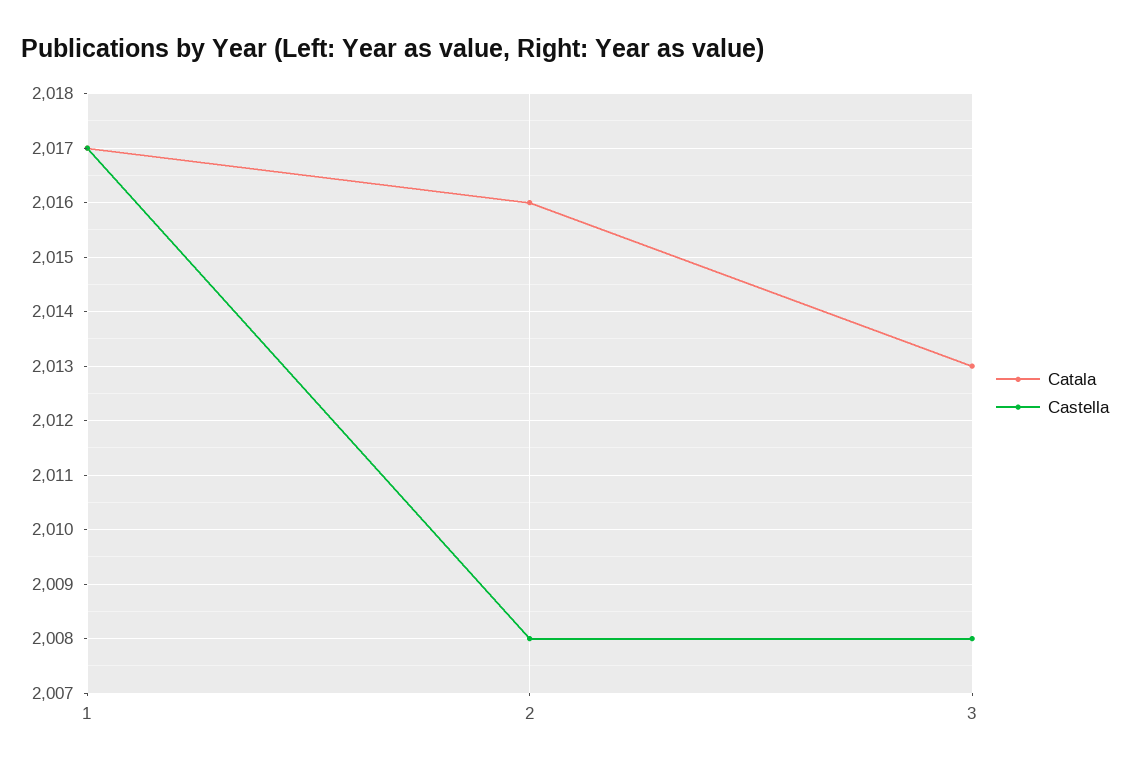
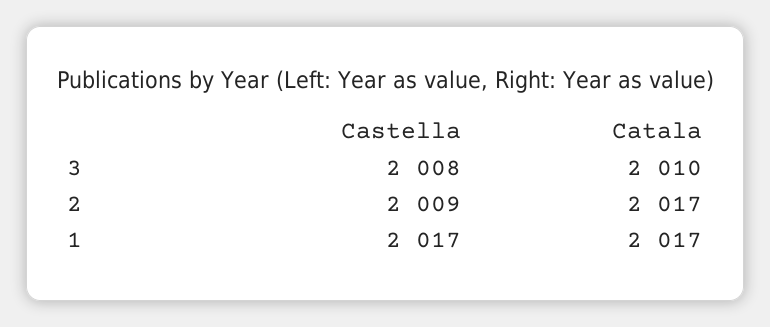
Catala, 2: 2016 -> 2017
Castella, 2: 2008 -> 2009
Catala, 3: 2013 -> 2010

